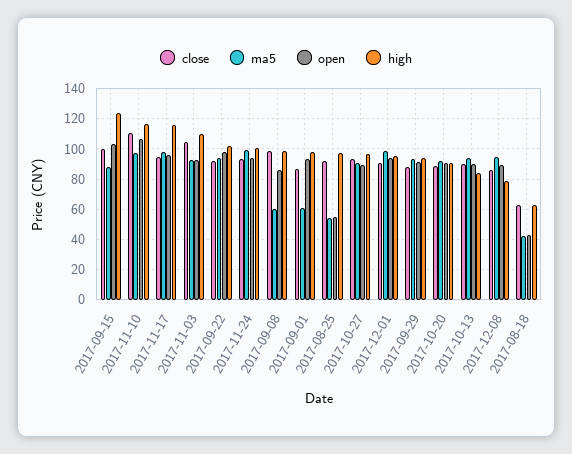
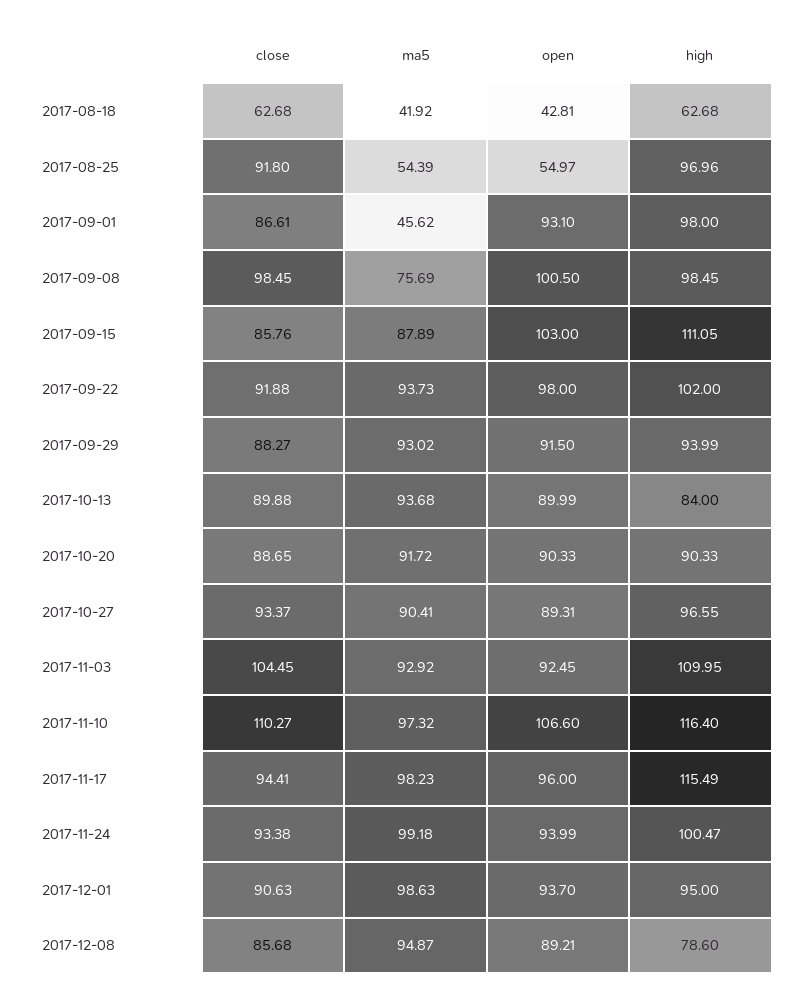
close, 2017-09-15: 100 -> 85.76
high, 2017-09-15: 125 -> 111.05
ma5, 2017-09-08: 60 -> 75.69
open, 2017-09-08: 85 -> 100.5
ma5, 2017-09-01: 60 -> 45.62

